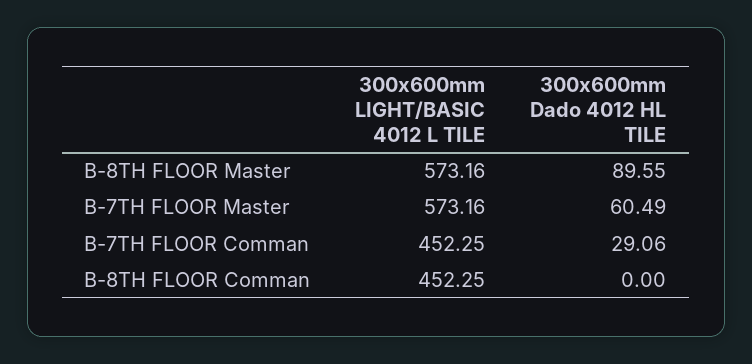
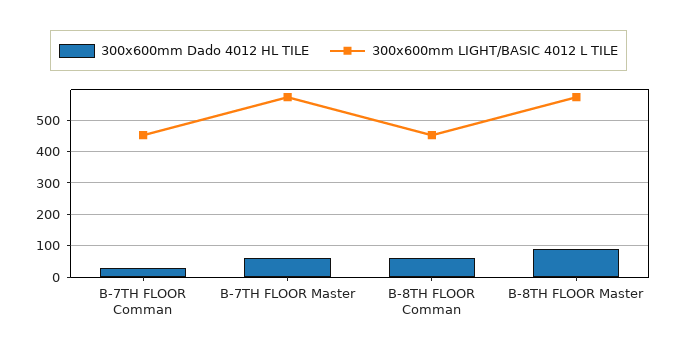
300x600mm Dado 4012 HL TILE, B-8TH FLOOR Comman: 0 -> 60

